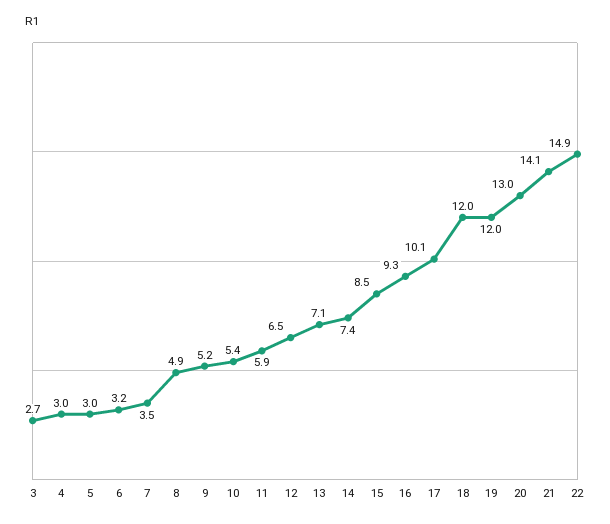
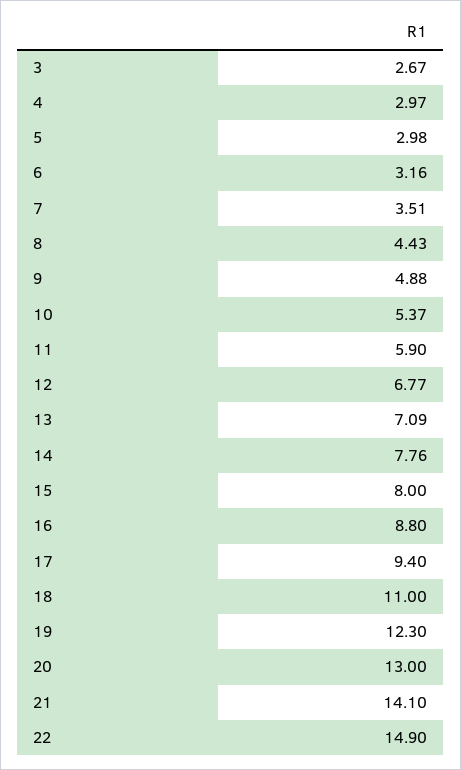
8: 4.9 -> 4.43
9: 5.2 -> 4.88
12: 6.5 -> 6.77
14: 7.4 -> 7.76
15: 8.5 -> 8
16: 9.3 -> 8.8
17: 10.1 -> 9.4
18: 12 -> 11
19: 12 -> 12.3

